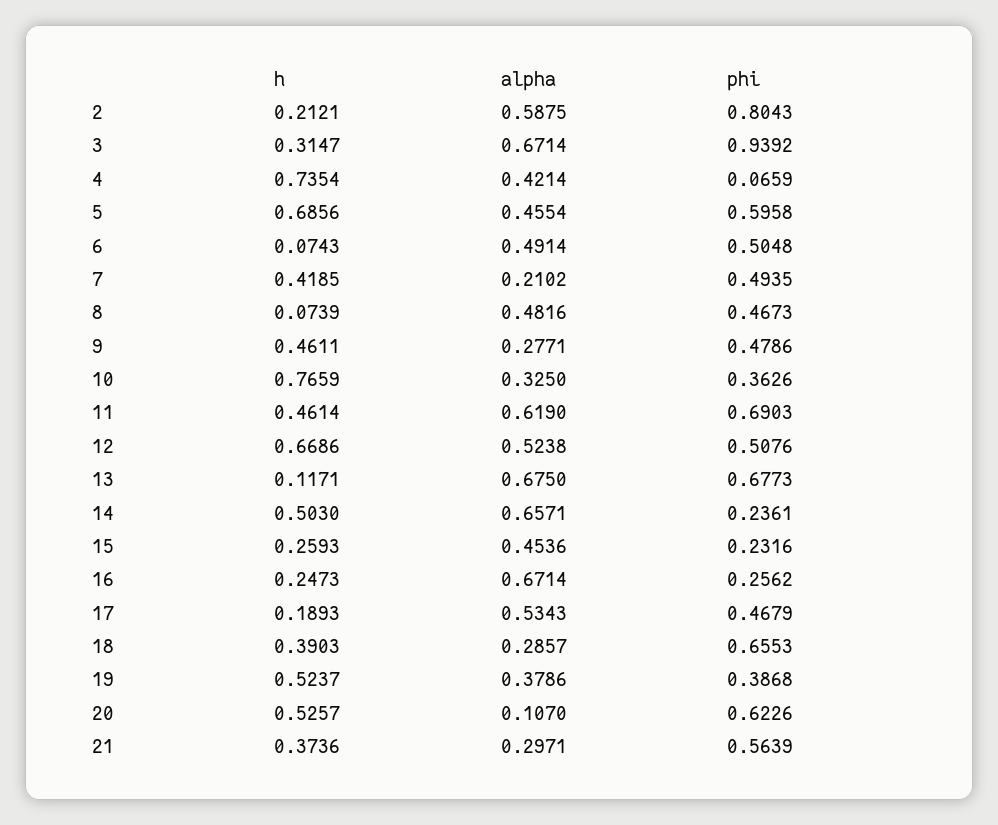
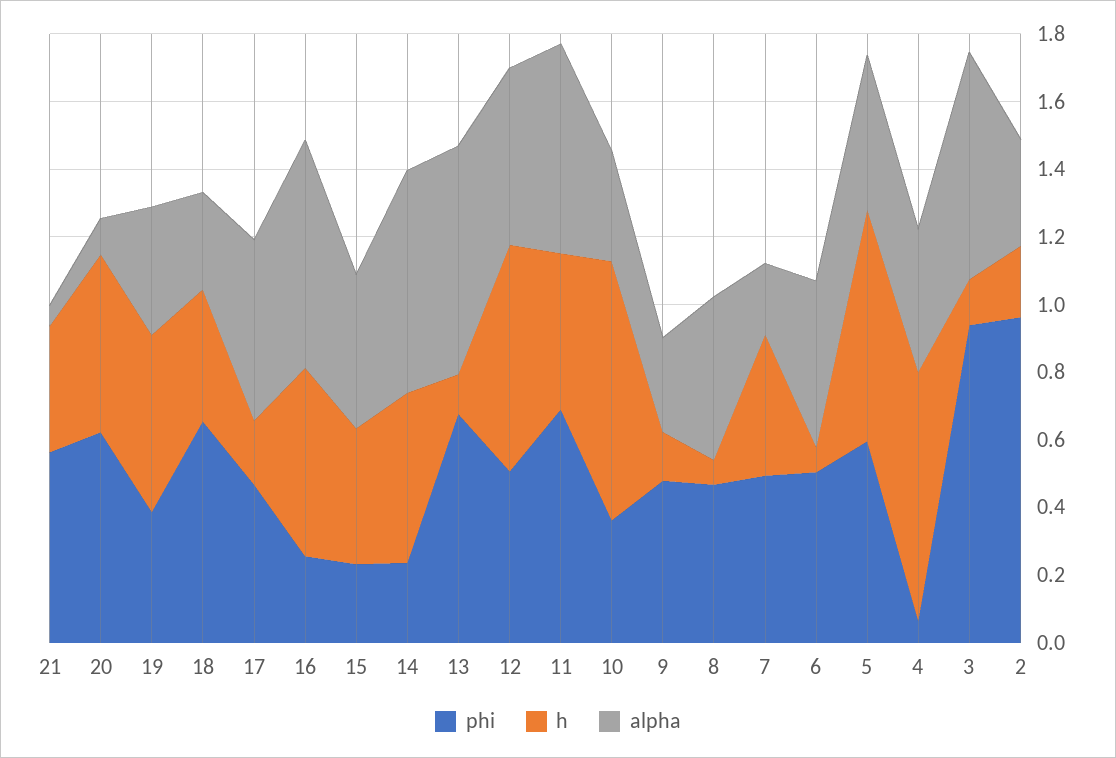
alpha, 2: 0.5875 -> 0.3
phi, 2: 0.8043 -> 0.95
h, 3: 0.3147 -> 0.15
h, 9: 0.4611 -> 0.15
h, 15: 0.2593 -> 0.4
h, 16: 0.2473 -> 0.55
alpha, 21: 0.2971 -> 0.05

